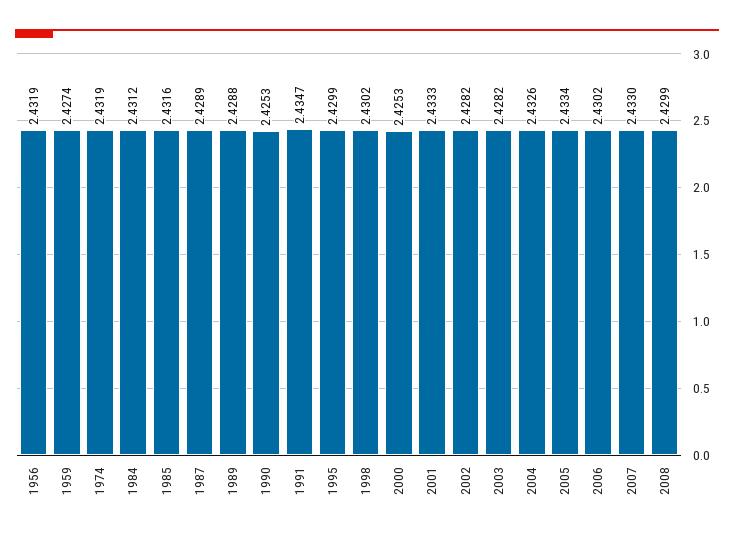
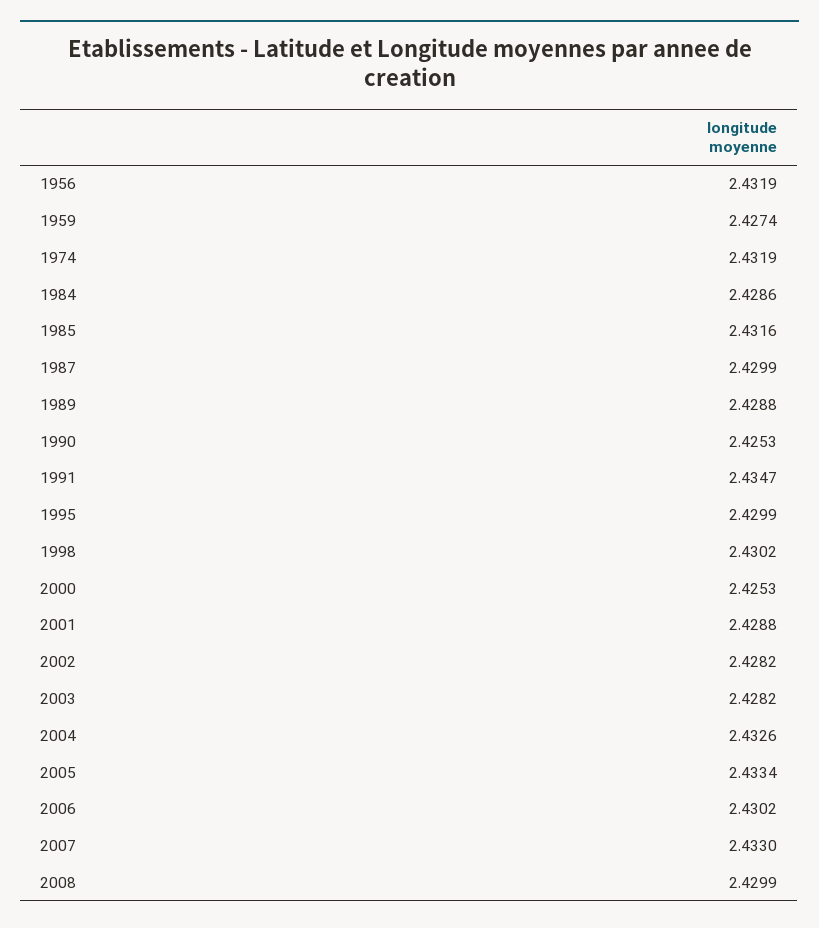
1984: 2.4312 -> 2.4286
1987: 2.4289 -> 2.4299
2001: 2.4333 -> 2.4288

